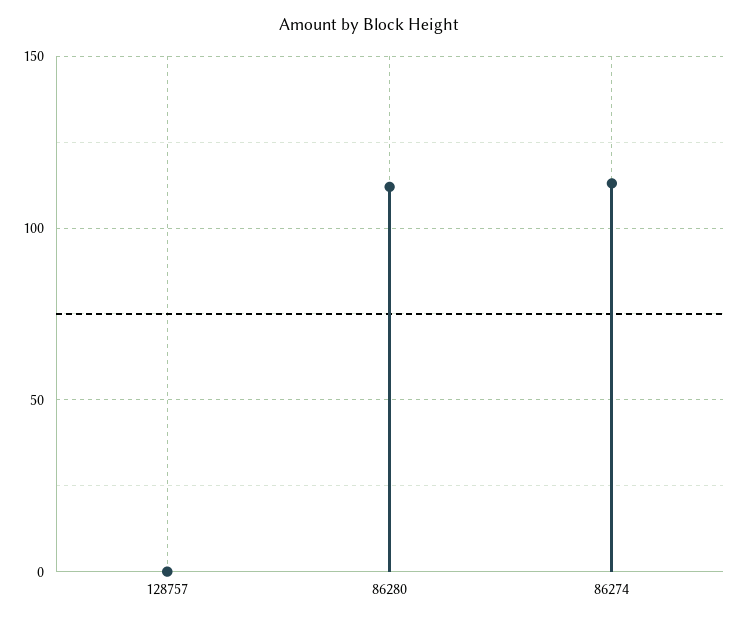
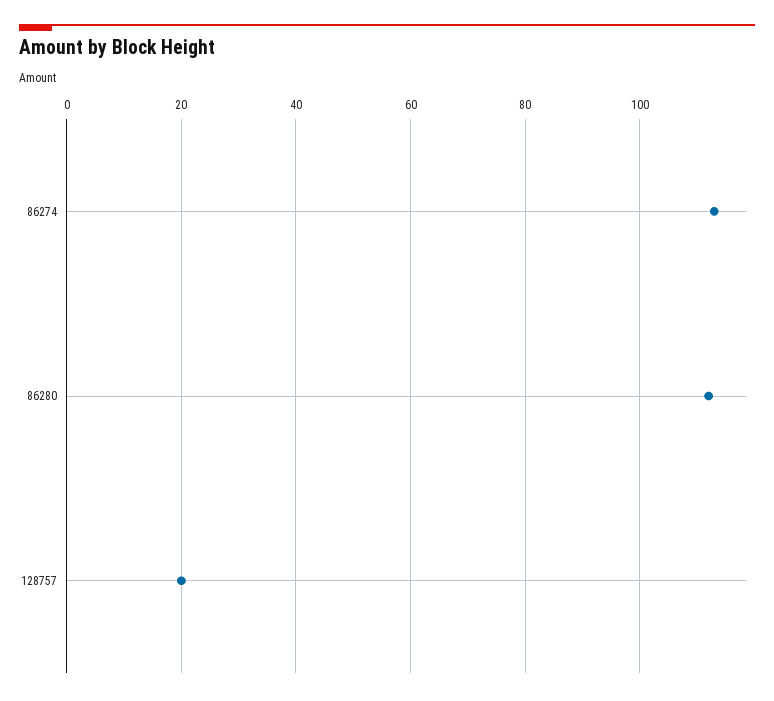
128757: 0 -> 20

